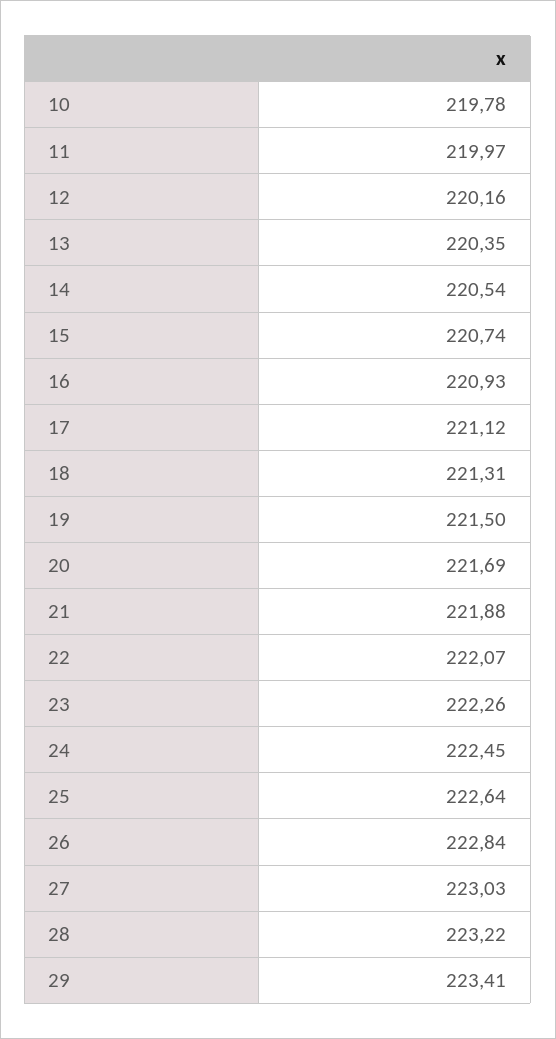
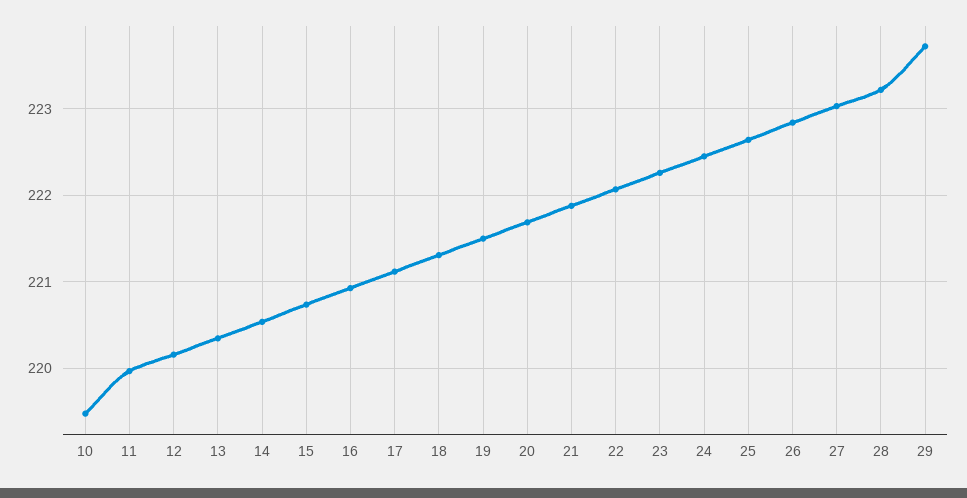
10: 219.78 -> 219.5
29: 223.41 -> 223.7

